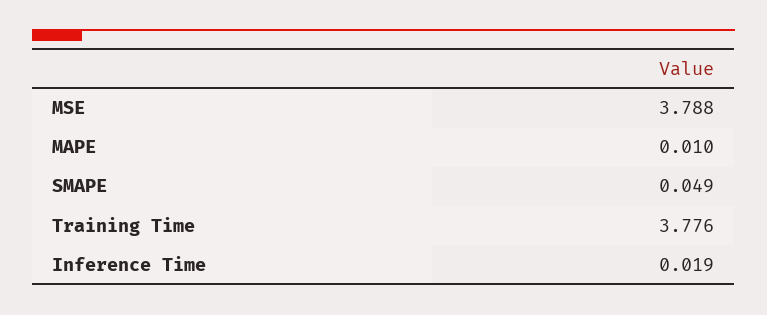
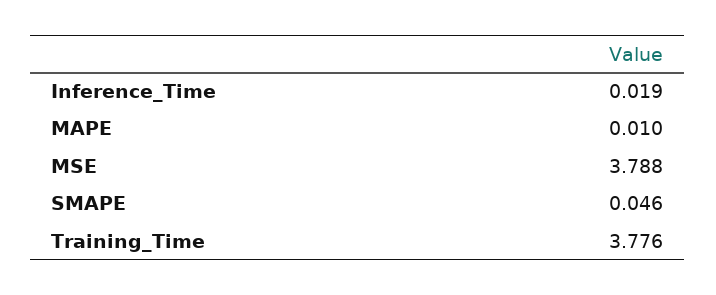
SMAPE: 0.049 -> 0.046

